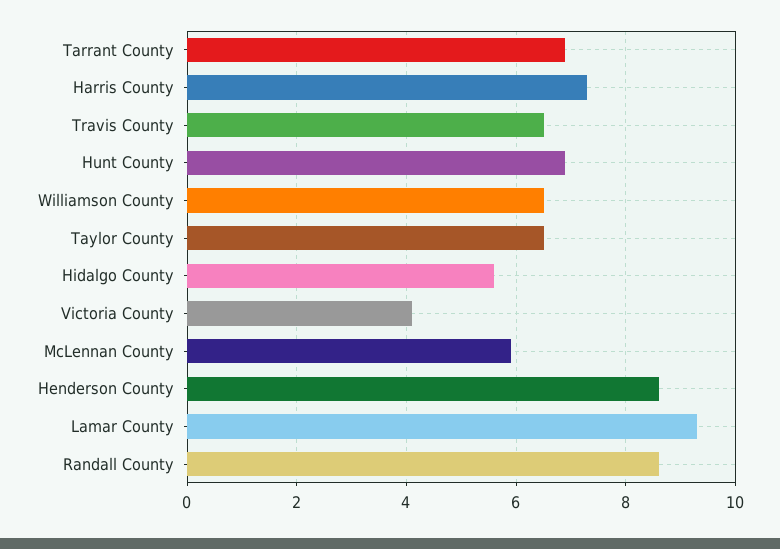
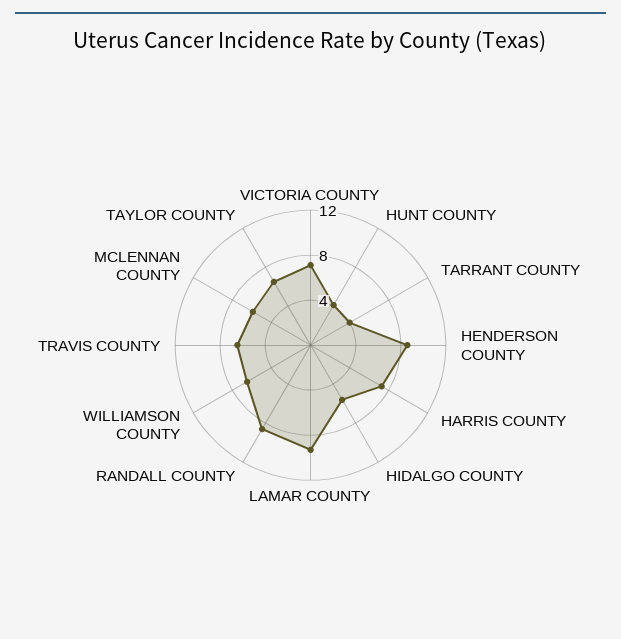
Tarrant County: 7 -> 4
Hunt County: 7 -> 4
Victoria County: 4 -> 7

